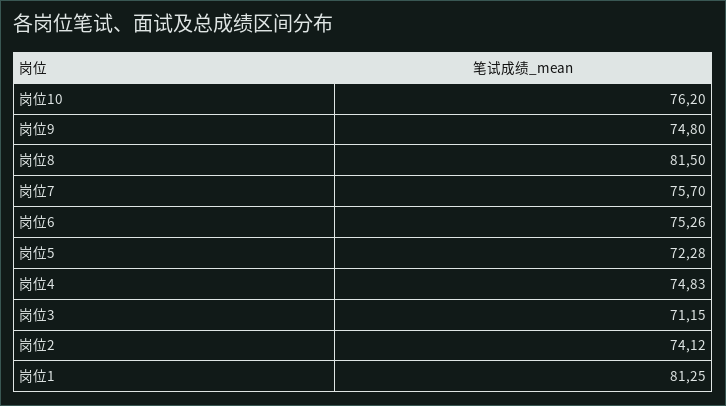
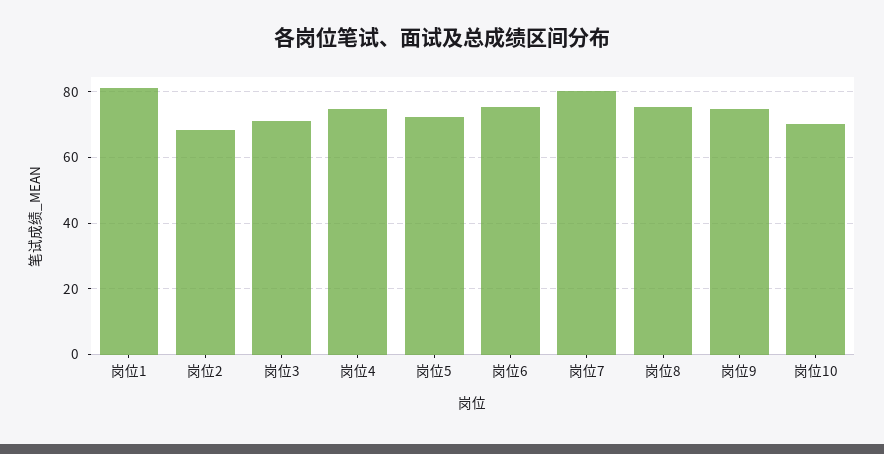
岗位10: 76.2 -> 70
岗位8: 81.5 -> 76
岗位7: 75.7 -> 80
岗位2: 74.12 -> 68

